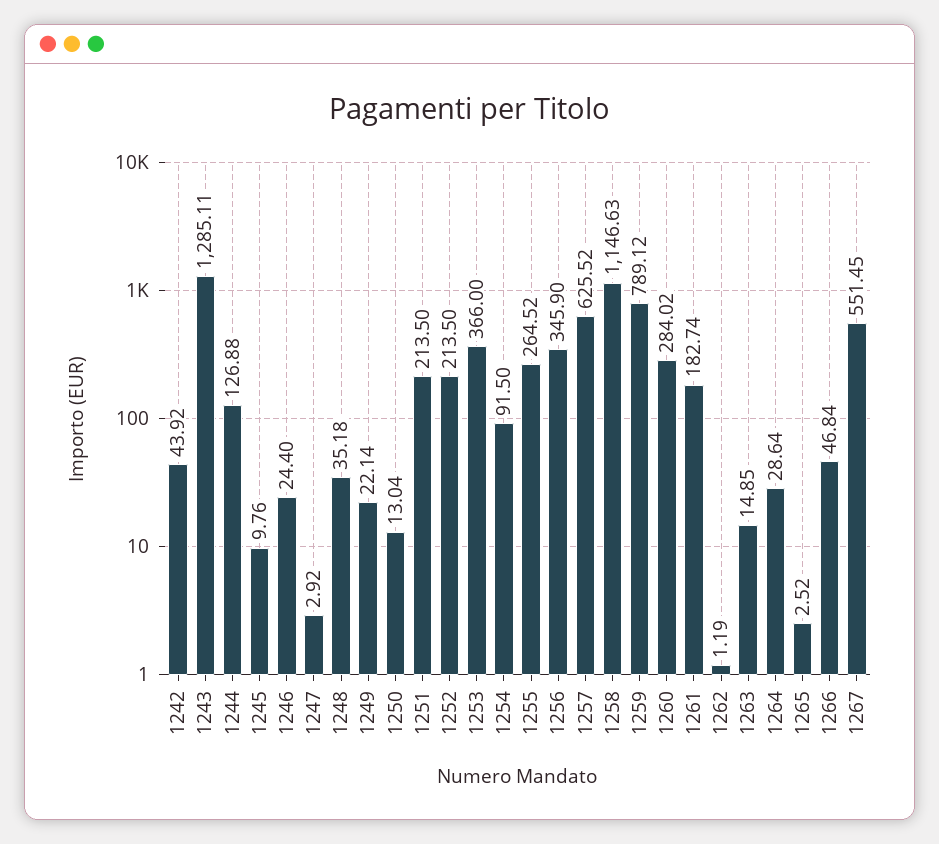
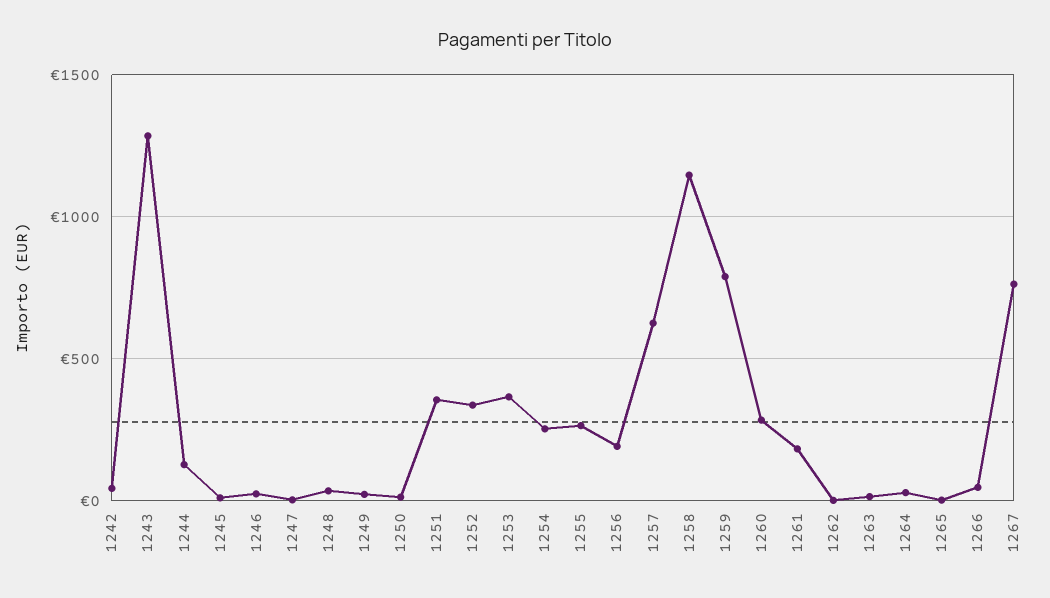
1251: 213.5 -> 350
1252: 213.5 -> 350
1254: 91.5 -> 250
1256: 345.9 -> 200
1267: 551.45 -> 750

